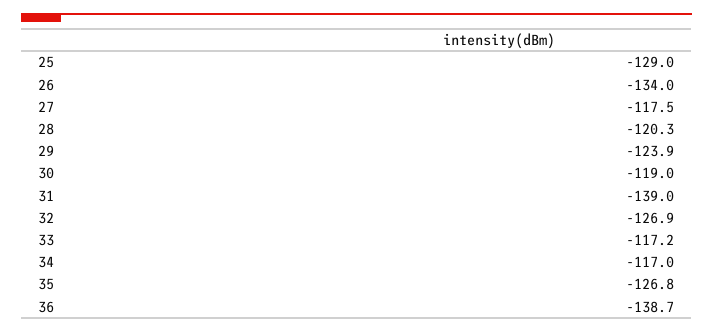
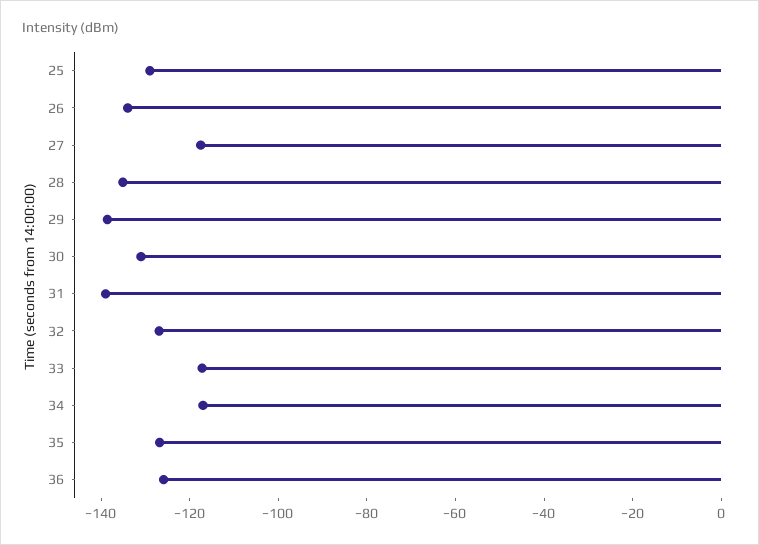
28: -120.3 -> -135
29: -123.9 -> -140
30: -119 -> -130
36: -138.7 -> -125

